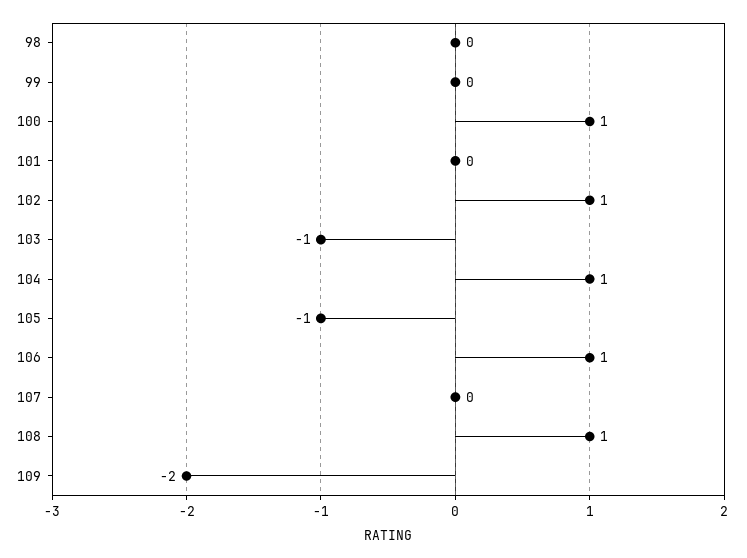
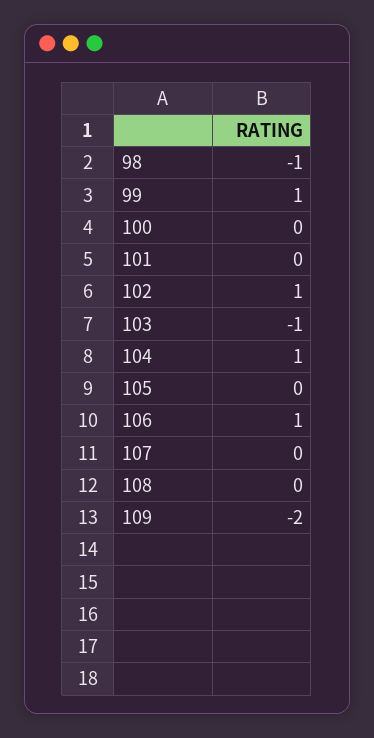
98: 0 -> -1
99: 0 -> 1
100: 1 -> 0
105: -1 -> 0
108: 1 -> 0

